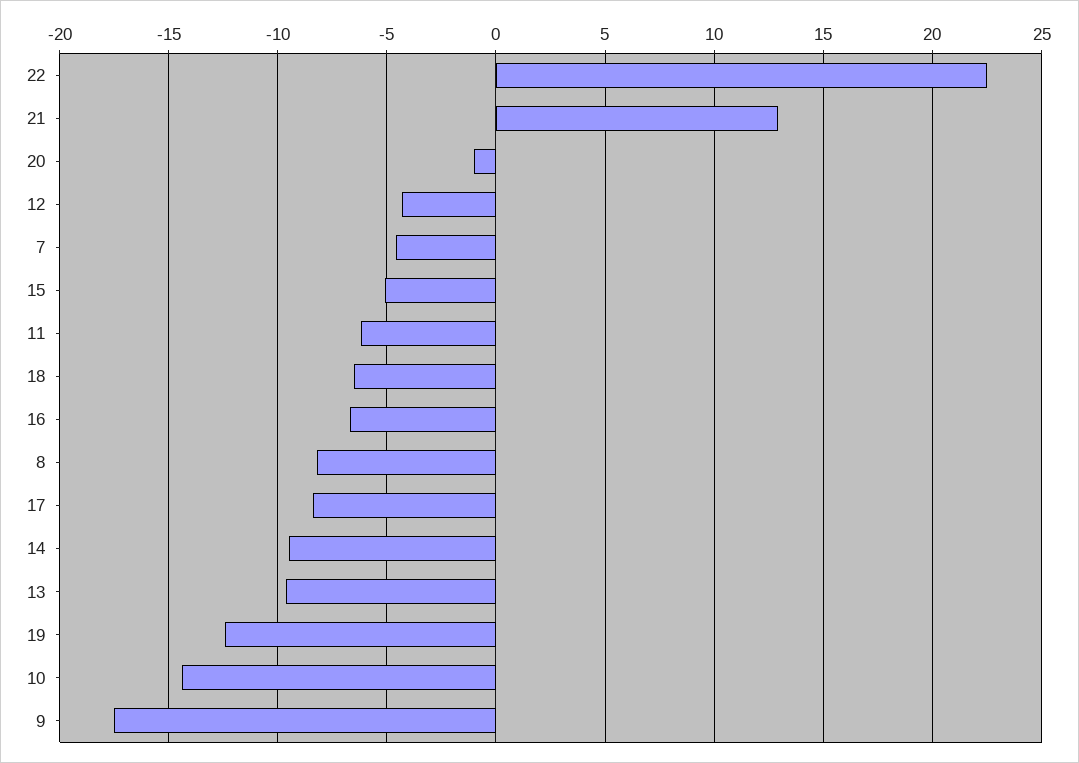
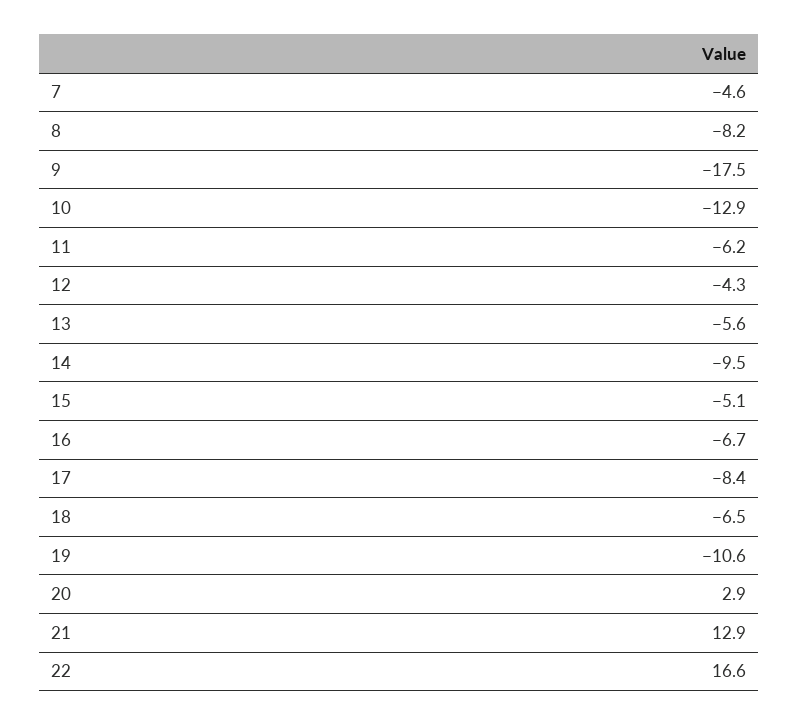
22: 22.5 -> 16.6
20: -1 -> 2.9
13: -9.5 -> -5.6
19: -12.5 -> -10.6
10: -14.5 -> -12.9

